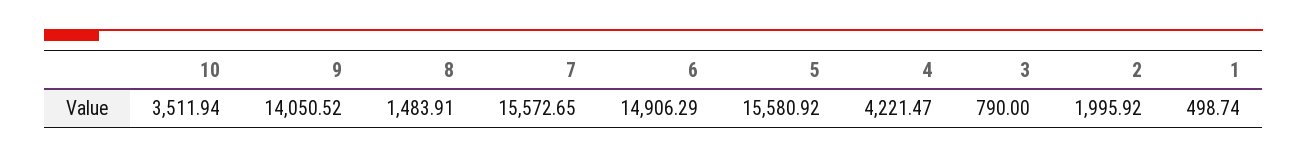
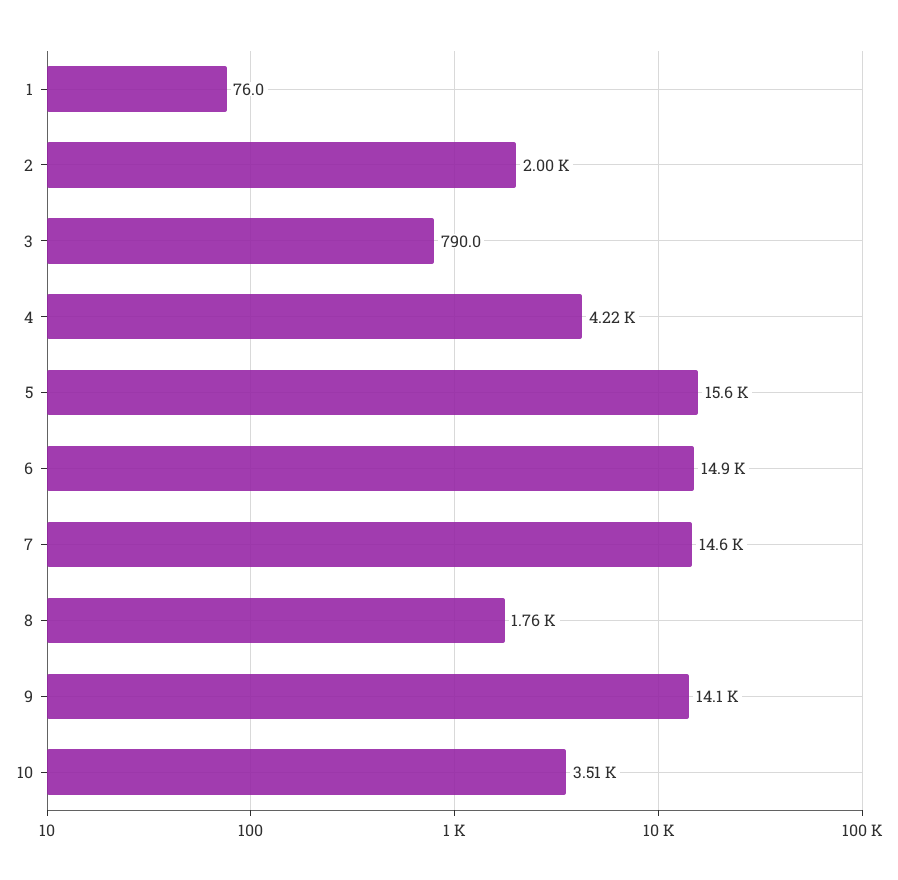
8: 1483.91 -> 1760
7: 15572.65 -> 14600
1: 498.74 -> 76

